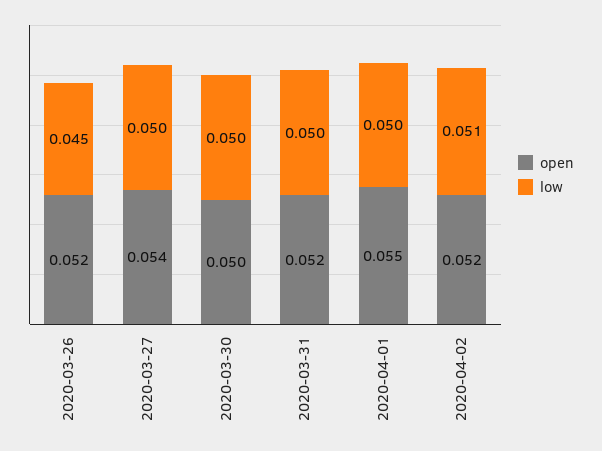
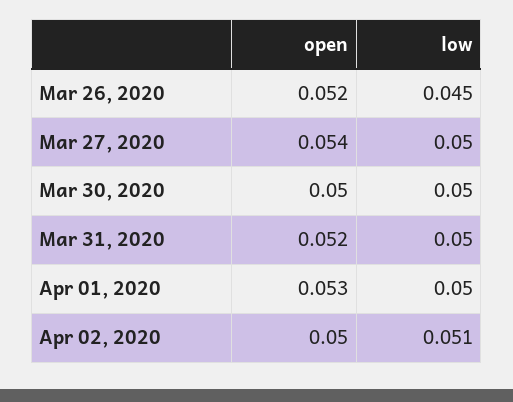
open, 2020-04-01: 0.055 -> 0.053
open, 2020-04-02: 0.052 -> 0.05

